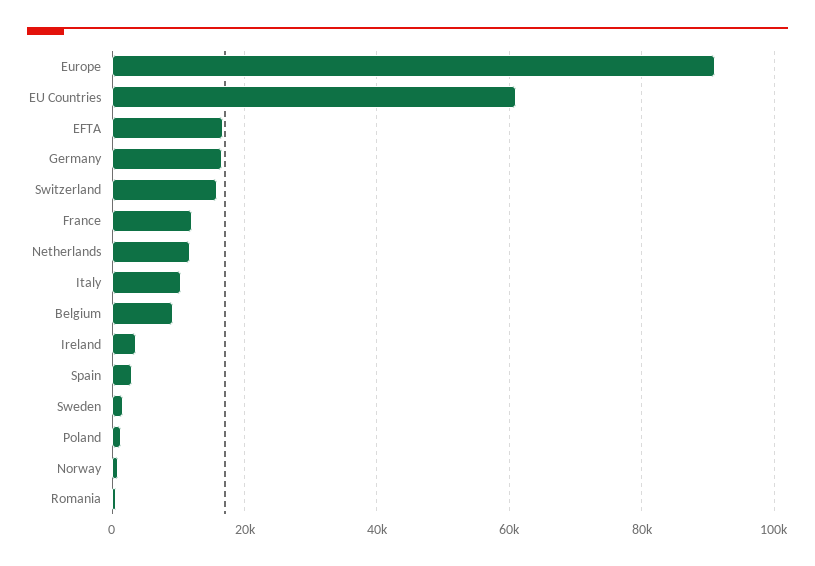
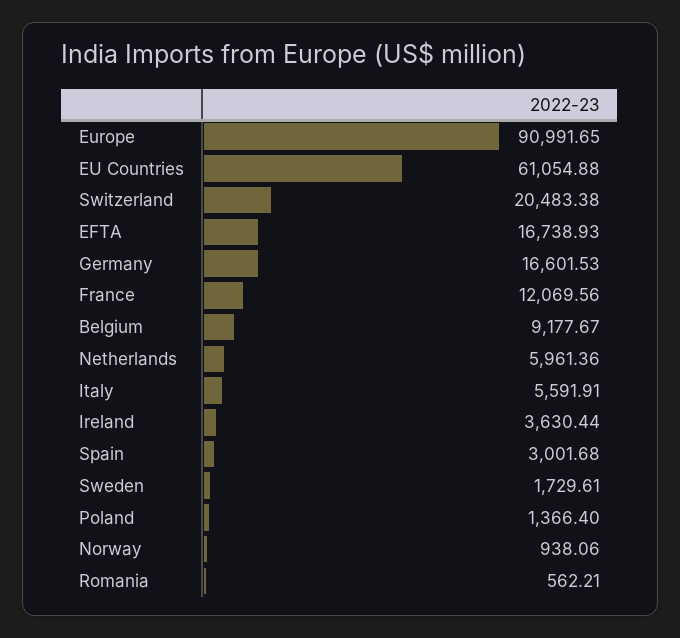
Switzerland: 16000 -> 20483.38
Netherlands: 12000 -> 5961.36
Italy: 10000 -> 5591.91

